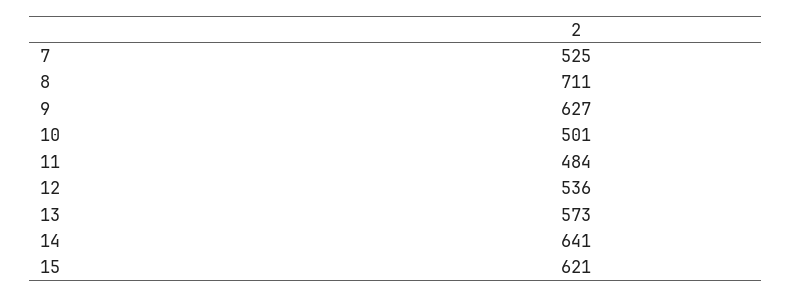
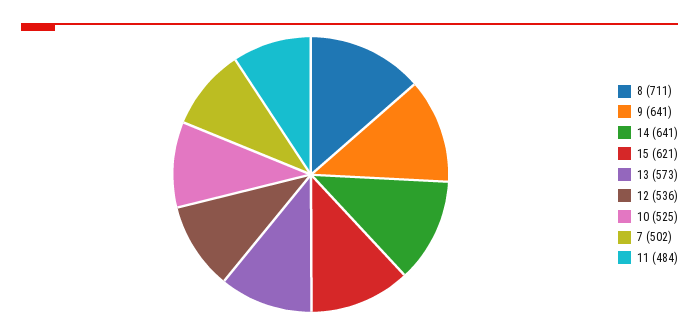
7: 525 -> 502
9: 627 -> 641
10: 501 -> 525

